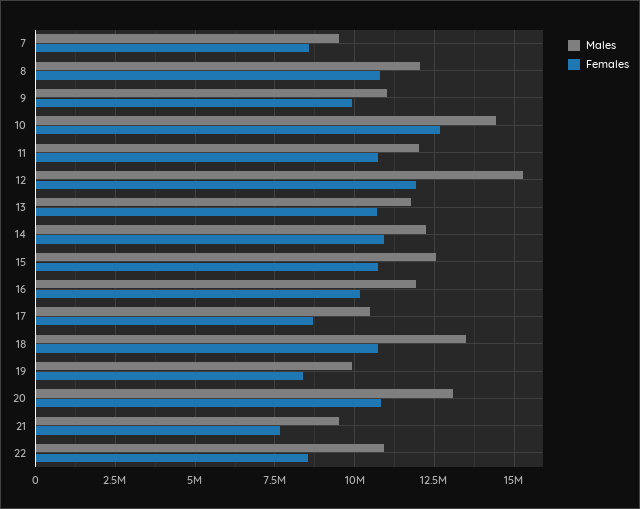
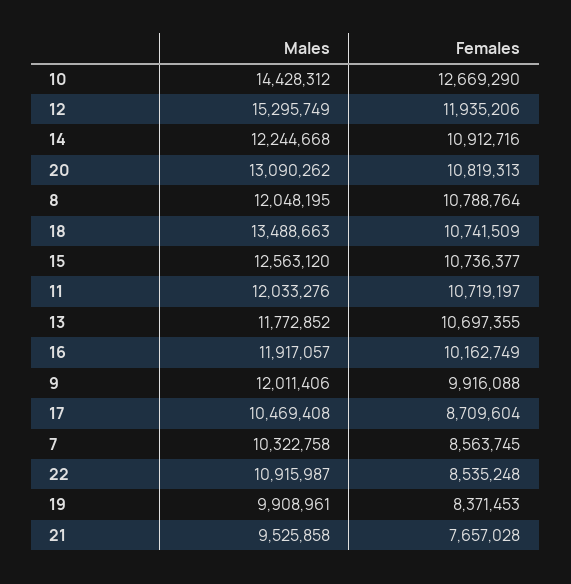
Males, 7: 9500000 -> 10322758
Males, 9: 11000000 -> 12011406

